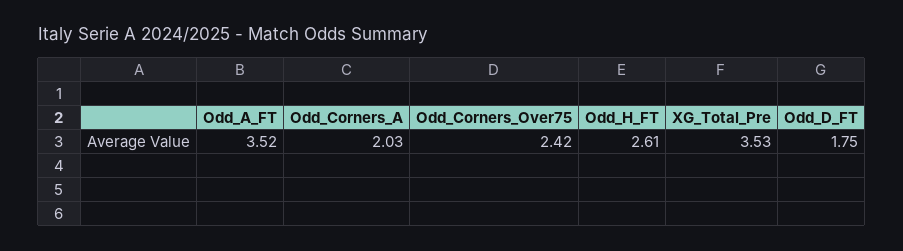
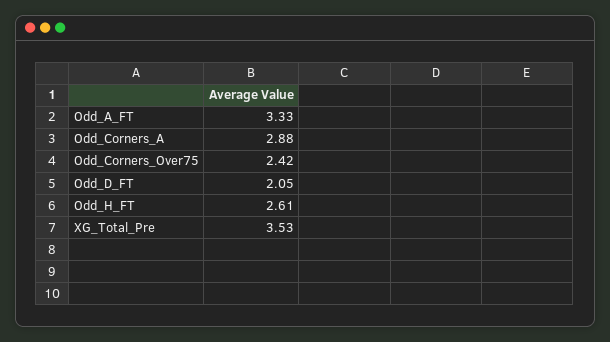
Odd_A_FT: 3.52 -> 3.33
Odd_Corners_A: 2.03 -> 2.88
Odd_D_FT: 1.75 -> 2.05

